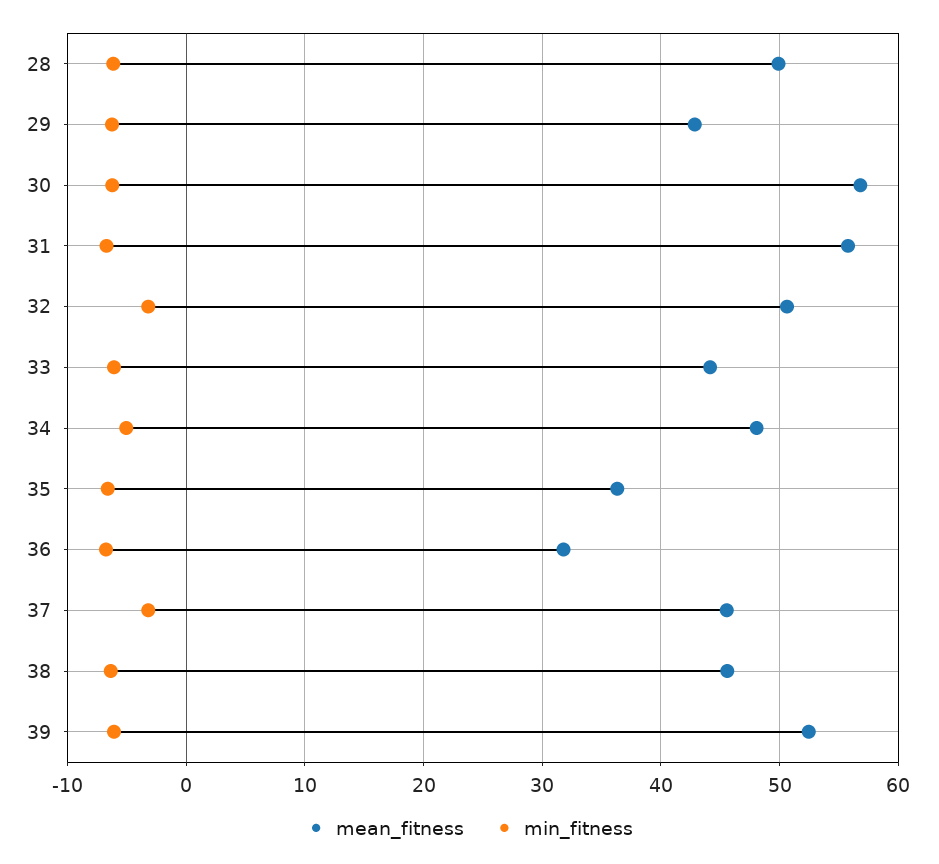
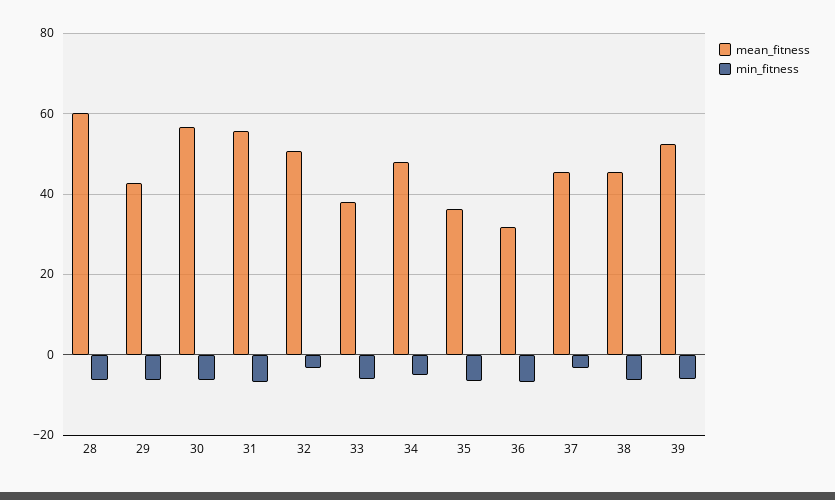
mean_fitness, 28: 50 -> 60
mean_fitness, 33: 44 -> 38

